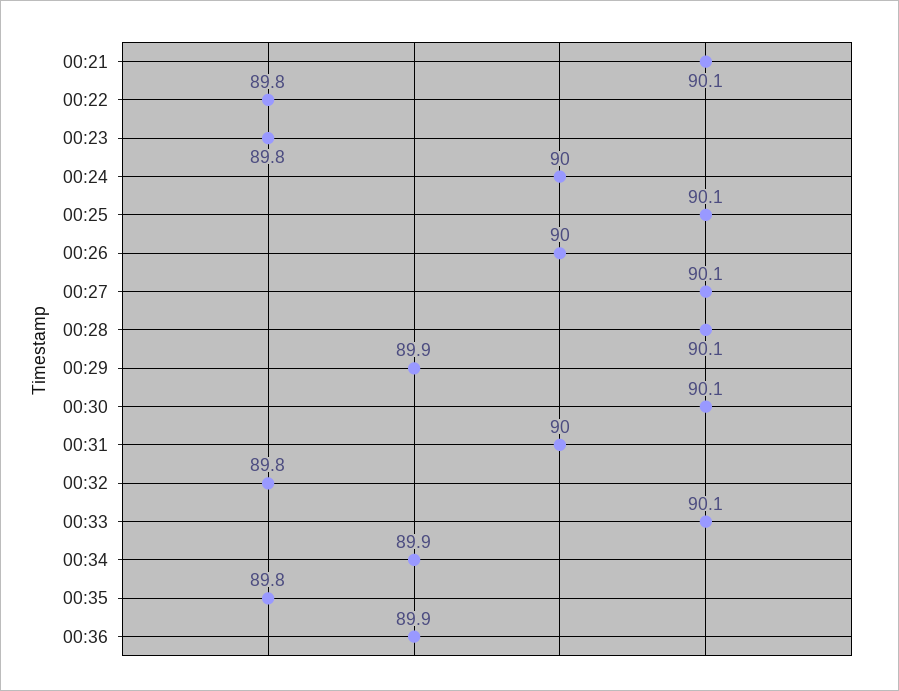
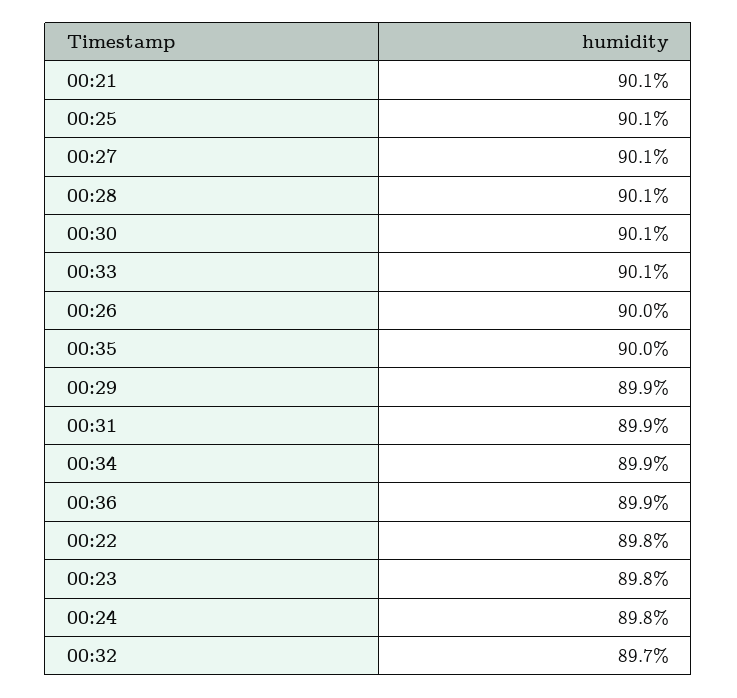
00:24: 90 -> 89.8
00:31: 90 -> 89.9
00:32: 89.8 -> 89.7
00:35: 89.8 -> 90

